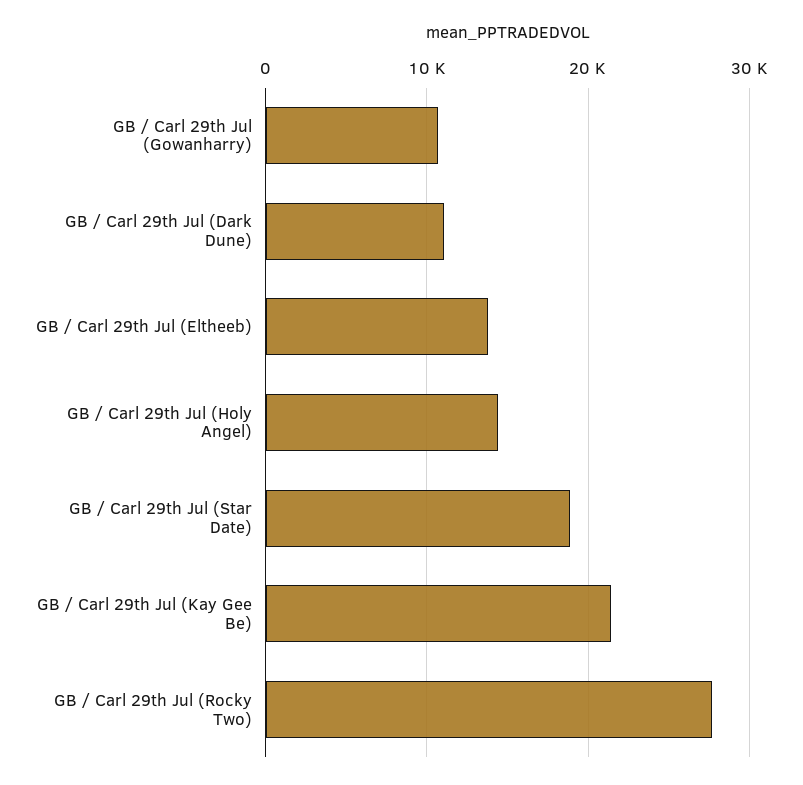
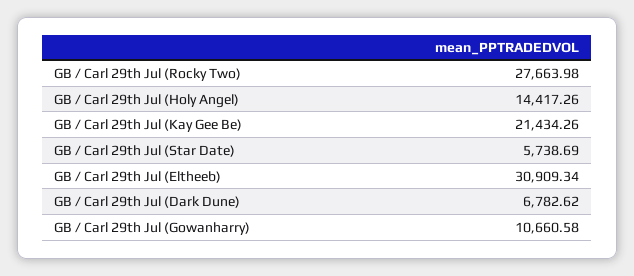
GB / Carl 29th Jul (Dark Dune): 11000 -> 6782.62
GB / Carl 29th Jul (Eltheeb): 14000 -> 30909.34
GB / Carl 29th Jul (Star Date): 19000 -> 5738.69

